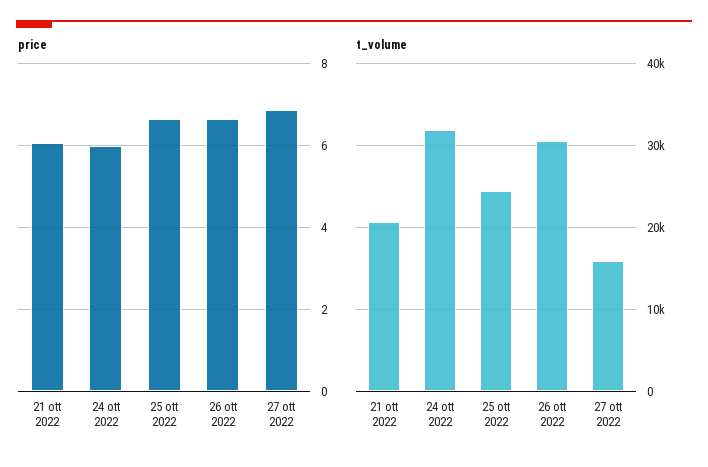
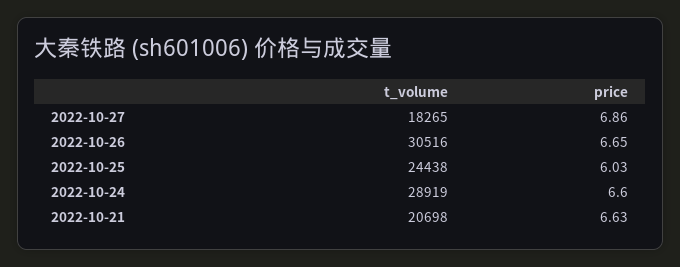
price, 21 ott 2022: 6 -> 6.63
price, 24 ott 2022: 6 -> 6.6
price, 25 ott 2022: 6.6 -> 6.03
t_volume, 24 ott 2022: 32000 -> 28919
t_volume, 27 ott 2022: 16000 -> 18265

